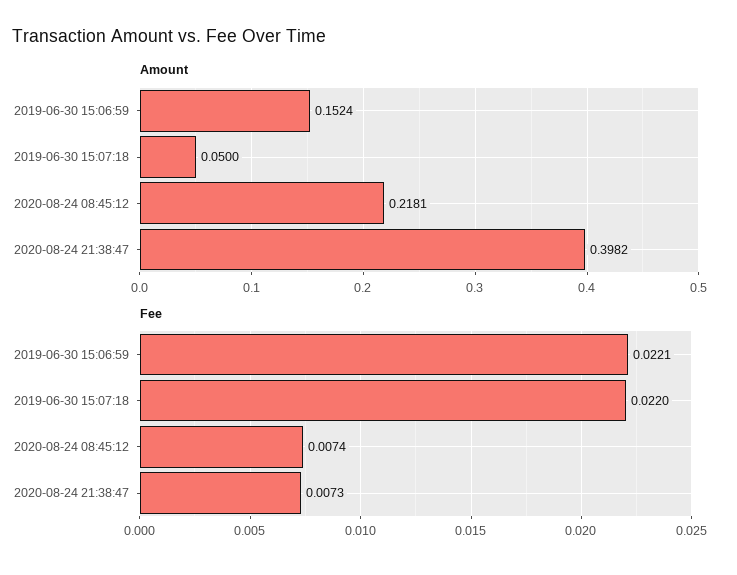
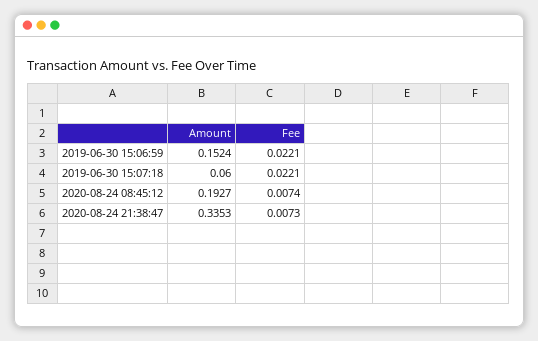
Amount, 2019-06-30 15:07:18: 0.05 -> 0.06
Amount, 2020-08-24 08:45:12: 0.2181 -> 0.1927
Amount, 2020-08-24 21:38:47: 0.3982 -> 0.3353
Fee, 2019-06-30 15:07:18: 0.022 -> 0.0221

